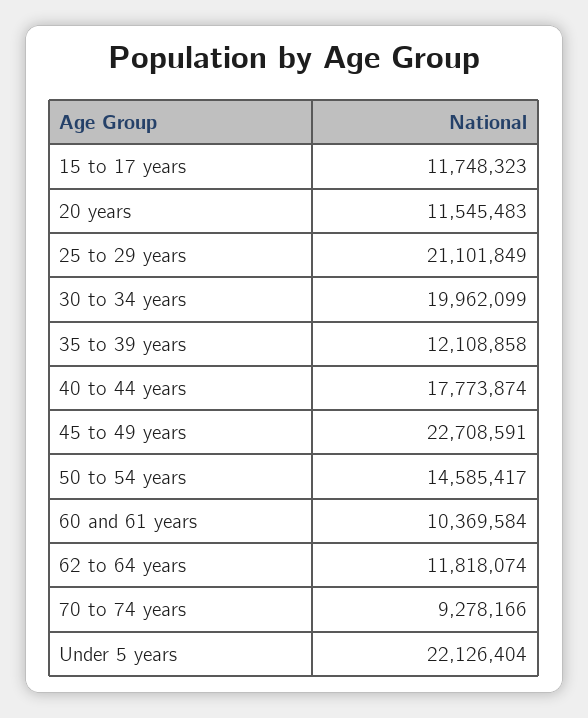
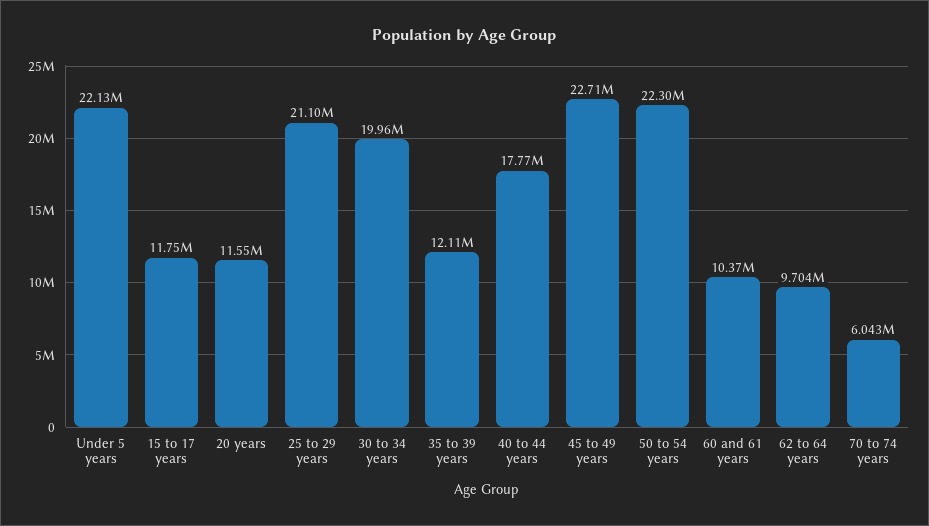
50 to 54 years: 14585417 -> 22300000
62 to 64 years: 11818074 -> 9704000
70 to 74 years: 9278166 -> 6043000

